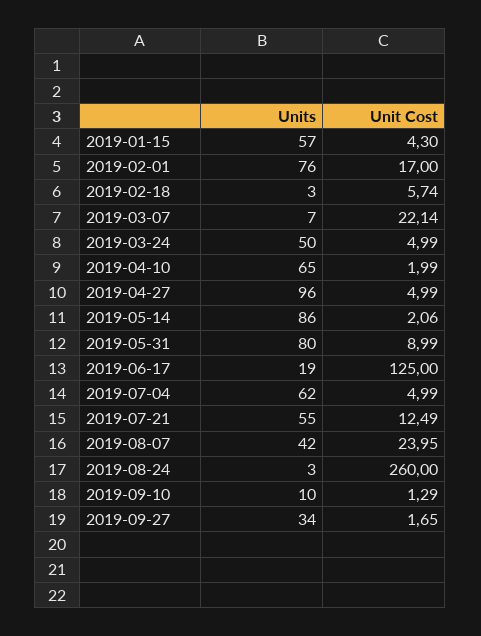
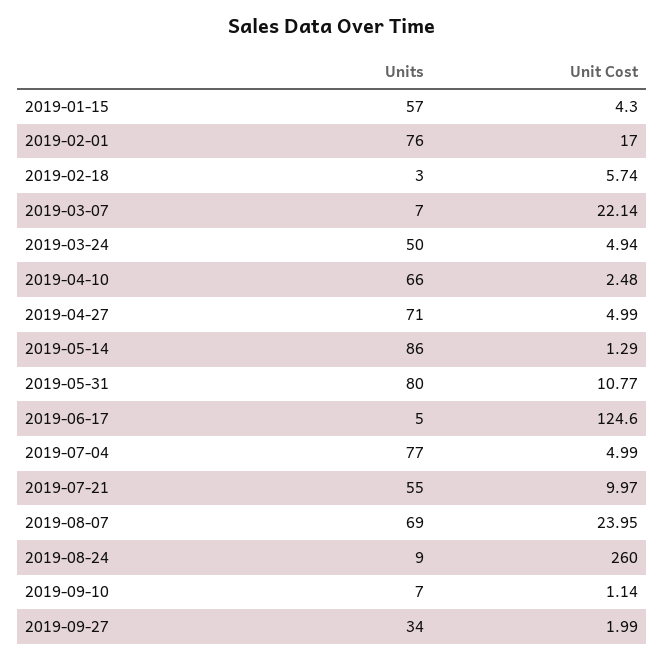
Unit Cost, 2019-03-24: 4.99 -> 4.94
Units, 2019-04-10: 65 -> 66
Unit Cost, 2019-04-10: 1.99 -> 2.48
Units, 2019-04-27: 96 -> 71
Unit Cost, 2019-05-14: 2.06 -> 1.29
Unit Cost, 2019-05-31: 8.99 -> 10.77
Units, 2019-06-17: 19 -> 5
Unit Cost, 2019-06-17: 125 -> 124.6
Units, 2019-07-04: 62 -> 77
Unit Cost, 2019-07-21: 12.49 -> 9.97
Units, 2019-08-07: 42 -> 69
Units, 2019-08-24: 3 -> 9
Units, 2019-09-10: 10 -> 7
Unit Cost, 2019-09-10: 1.29 -> 1.14
Unit Cost, 2019-09-27: 1.65 -> 1.99

